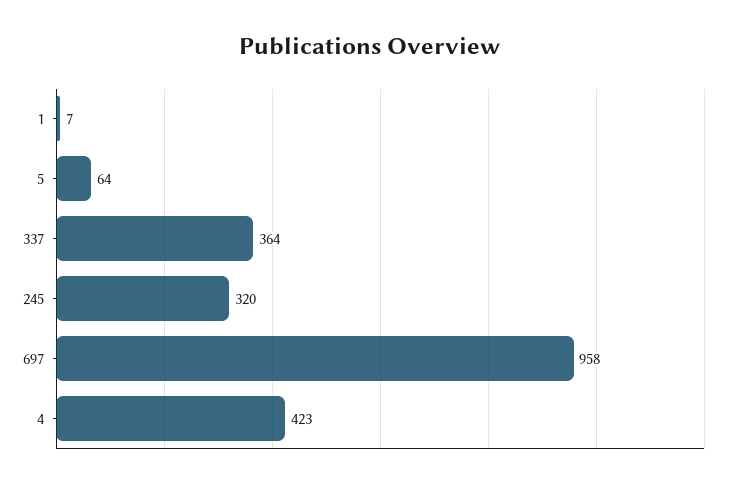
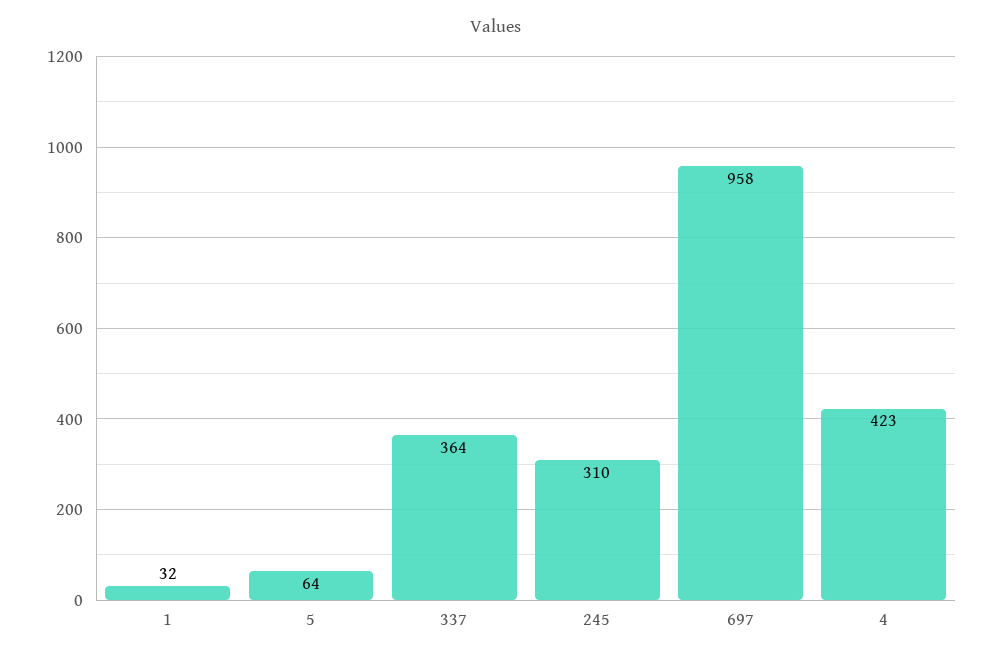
1: 7 -> 32
245: 320 -> 310

